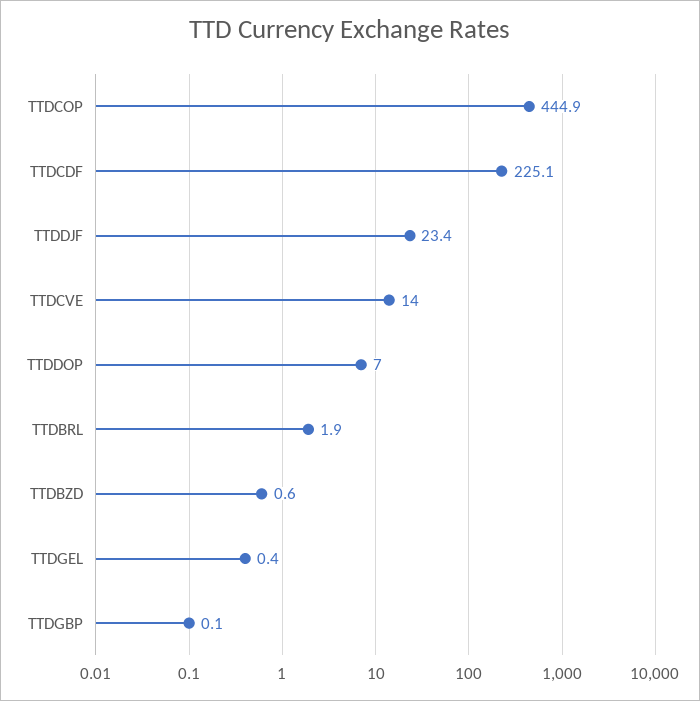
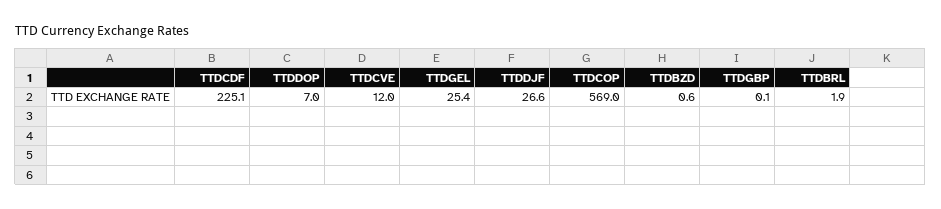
TTDCOP: 444.9 -> 569
TTDDJF: 23.4 -> 26.6
TTDCVE: 14 -> 12
TTDGEL: 0.4 -> 25.4

